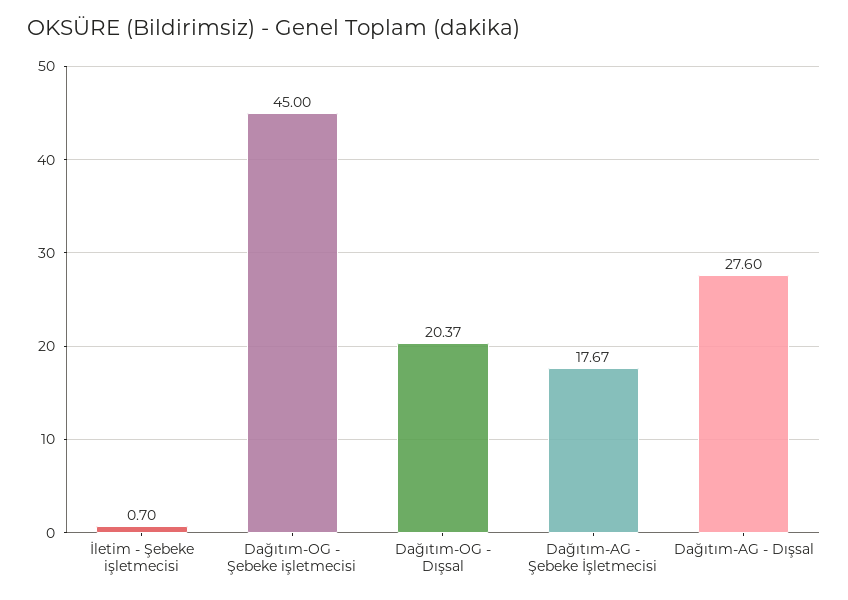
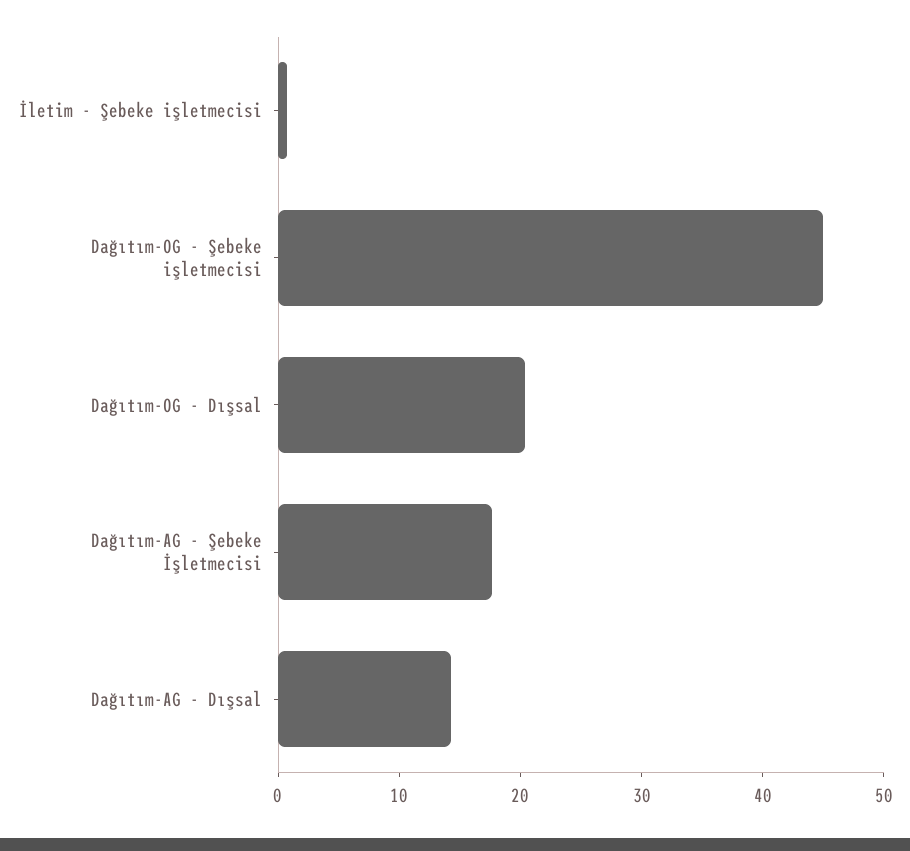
Dağıtım-AG - Dışsal: 27.6 -> 14

